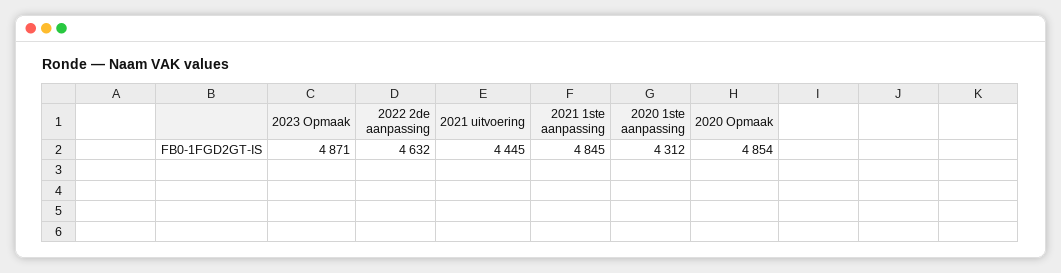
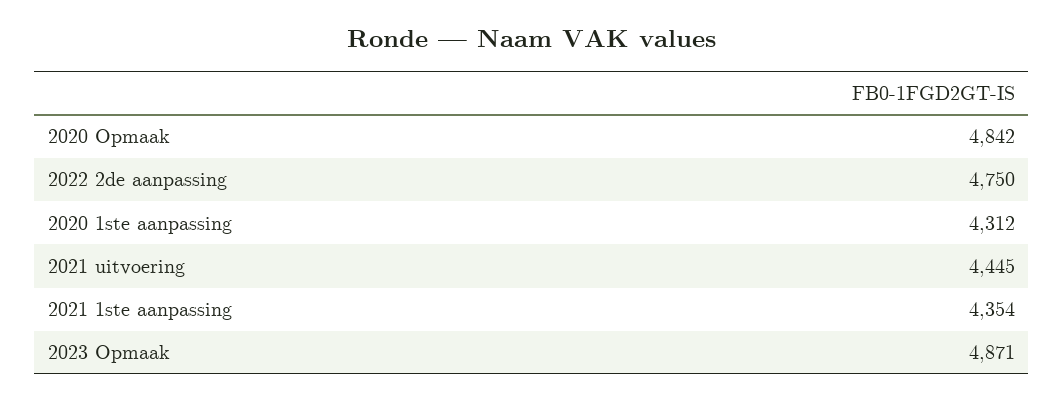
2022 2de aanpassing: 4632 -> 4750
2021 1ste aanpassing: 4845 -> 4354
2020 Opmaak: 4854 -> 4842

